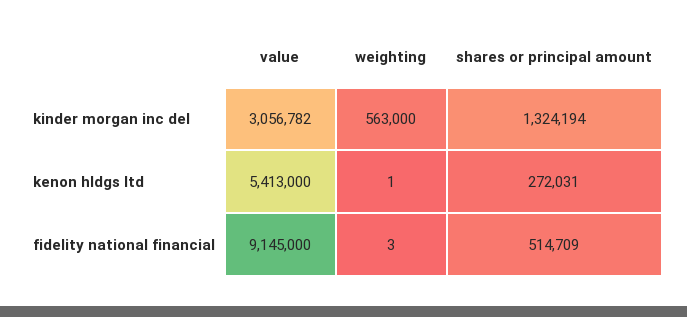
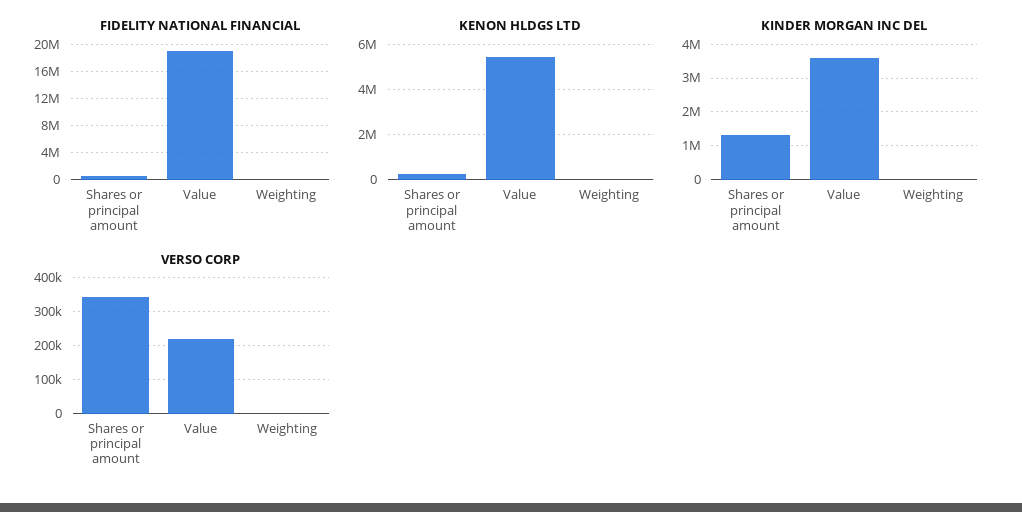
kinder morgan inc del, value: 3056782 -> 3600000
kinder morgan inc del, weighting: 563000 -> 0
fidelity national financial, value: 9145000 -> 19000000
VERSO CORP, shares or principal amount: none -> 340000
VERSO CORP, value: none -> 220000
VERSO CORP, weighting: none -> 0

